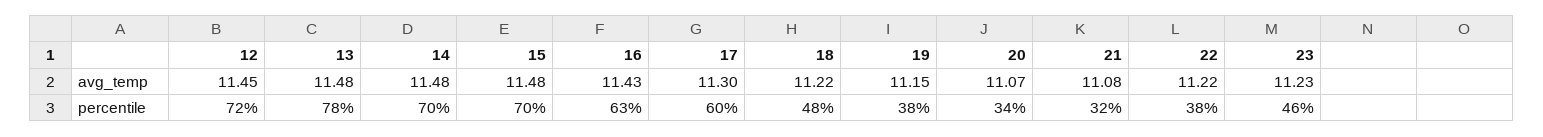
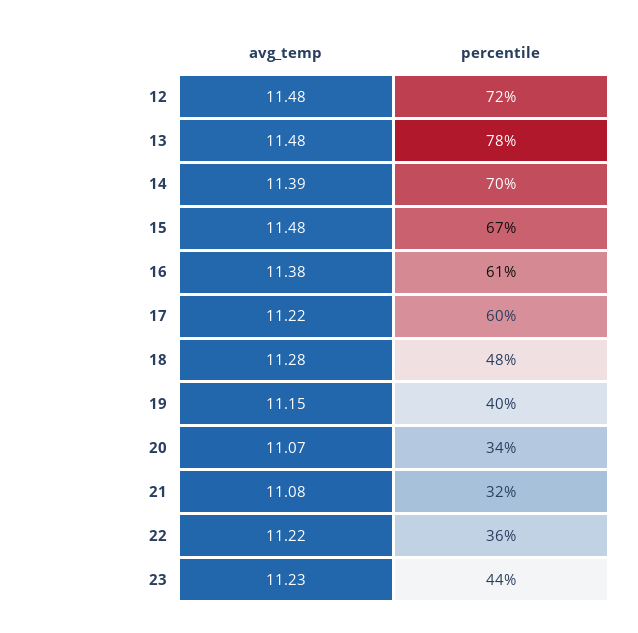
12, avg_temp: 11.45 -> 11.48
14, avg_temp: 11.48 -> 11.39
16, avg_temp: 11.43 -> 11.38
17, avg_temp: 11.3 -> 11.22
18, avg_temp: 11.22 -> 11.28
15, percentile: 70 -> 67
16, percentile: 63 -> 61
19, percentile: 38 -> 40
22, percentile: 38 -> 36
23, percentile: 46 -> 44

